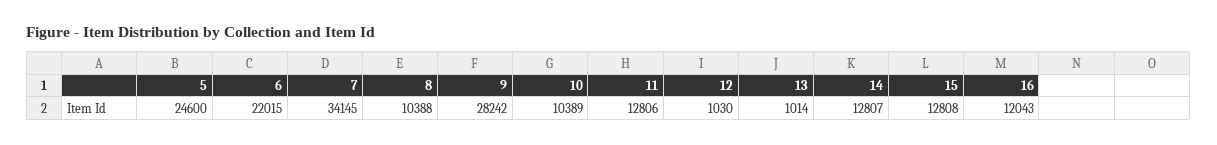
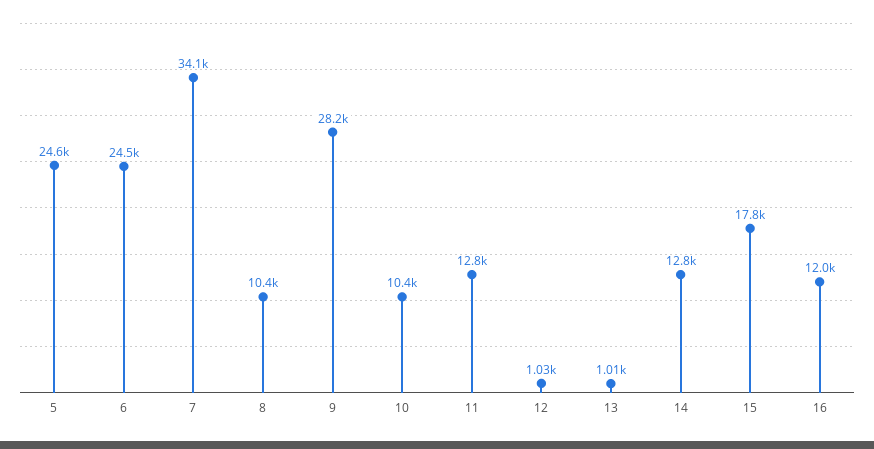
6: 22015 -> 24500
15: 12808 -> 17800

